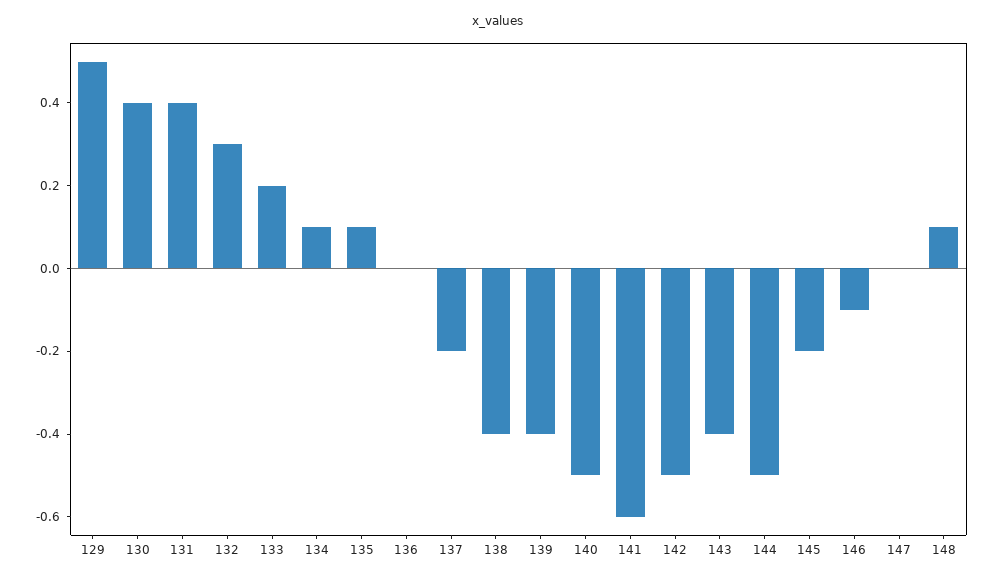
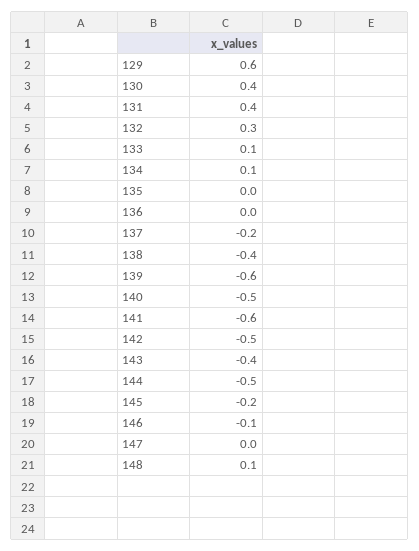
129: 0.5 -> 0.6
133: 0.2 -> 0.1
135: 0.1 -> 0
139: -0.4 -> -0.6

